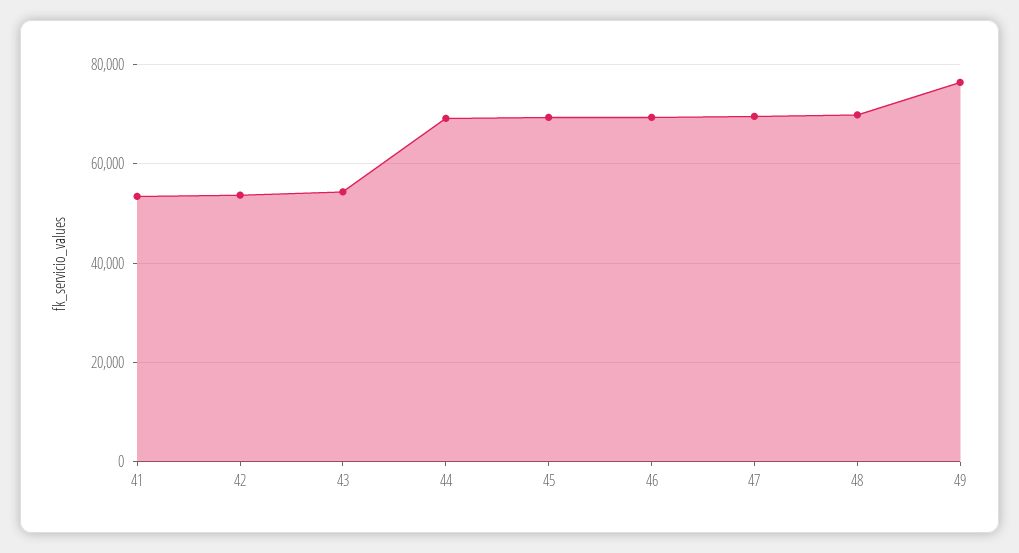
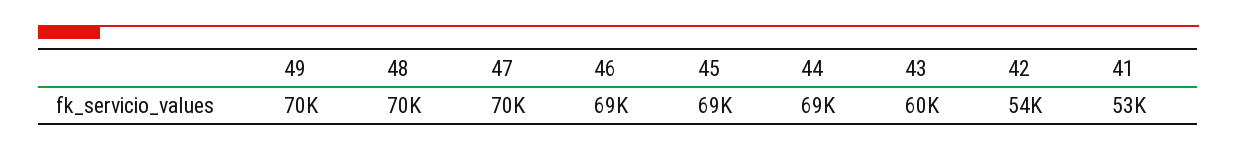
43: 54000 -> 60000
49: 76000 -> 70000

